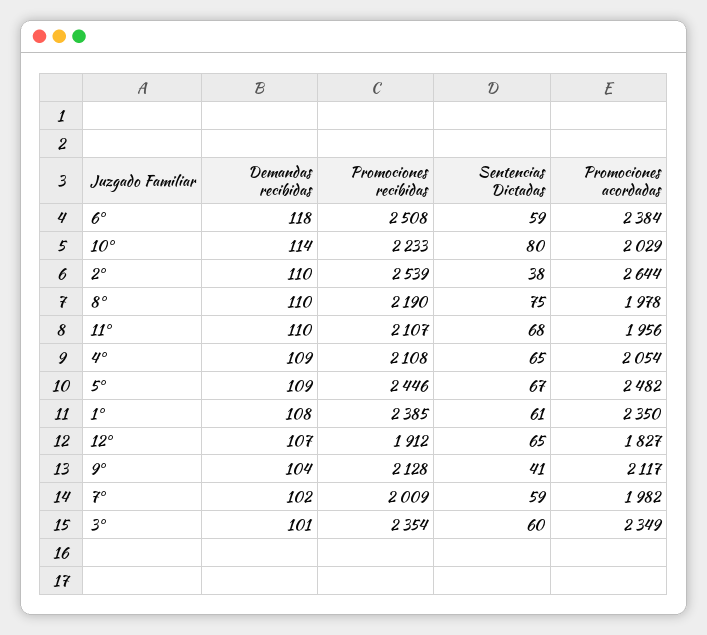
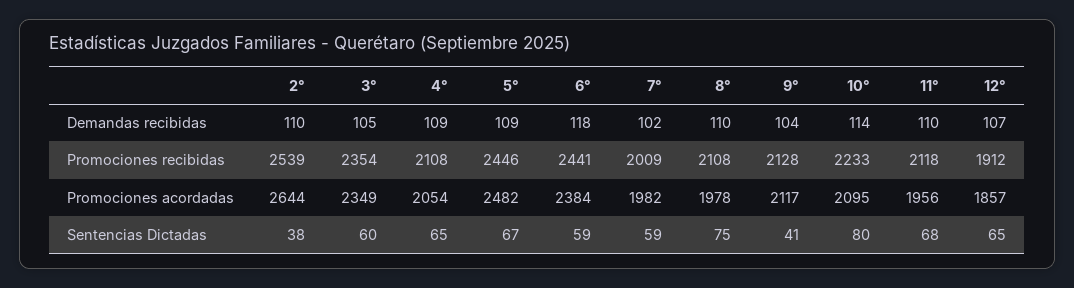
Promociones recibidas, 6°: 2508 -> 2441
Promociones acordadas, 10°: 2029 -> 2095
Promociones recibidas, 8°: 2190 -> 2108
Promociones recibidas, 11°: 2107 -> 2118
Demandas recibidas, 1°: 108 -> none
Promociones recibidas, 1°: 2385 -> none
Sentencias Dictadas, 1°: 61 -> none
Promociones acordadas, 1°: 2350 -> none
Promociones acordadas, 12°: 1827 -> 1857
Demandas recibidas, 3°: 101 -> 105

